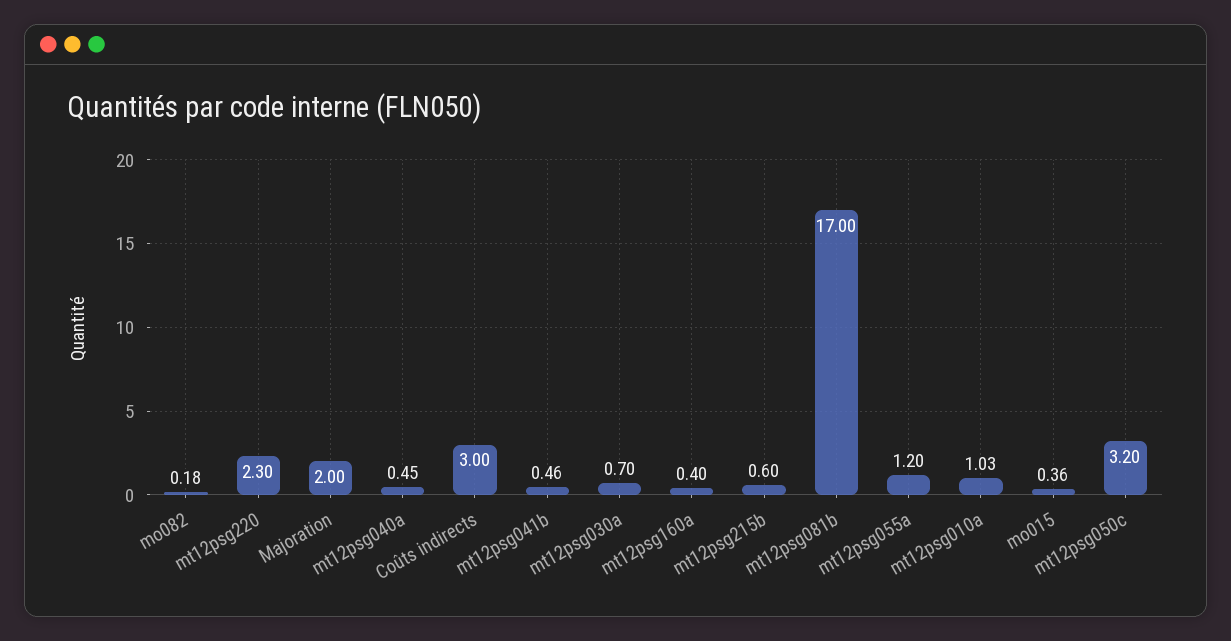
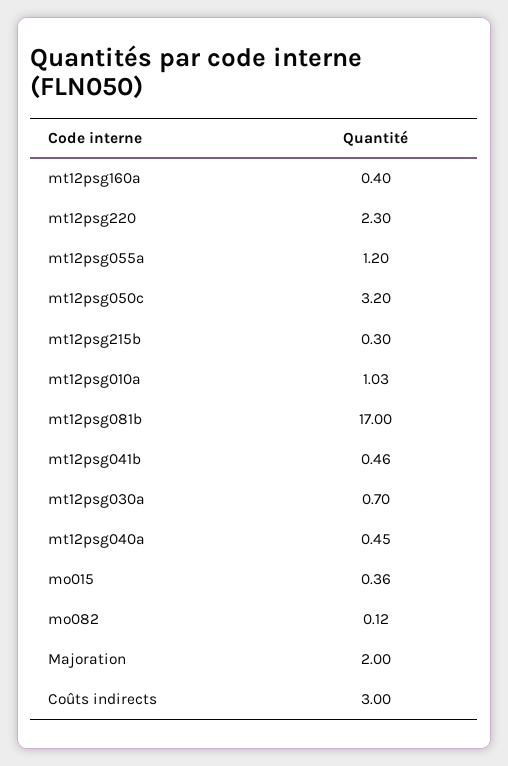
mo082: 0.18 -> 0.12
mt12psg215b: 0.6 -> 0.3

